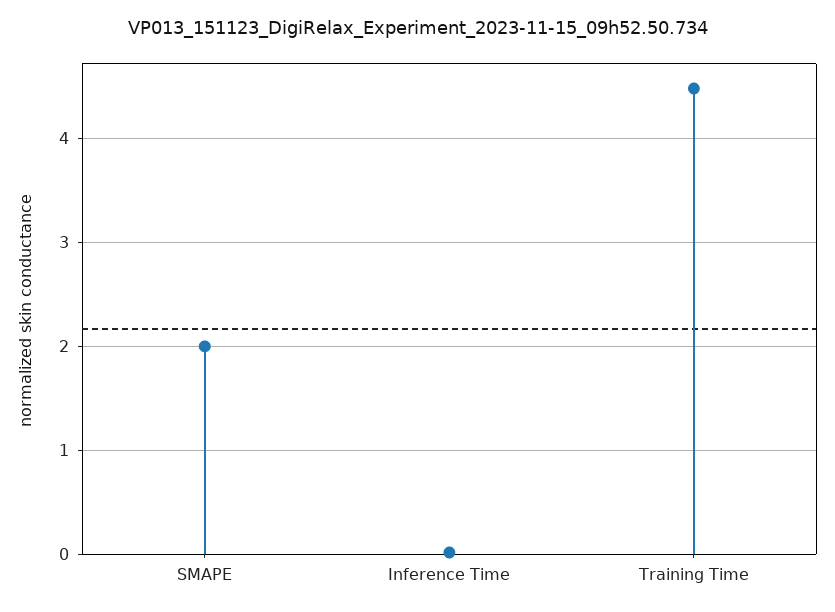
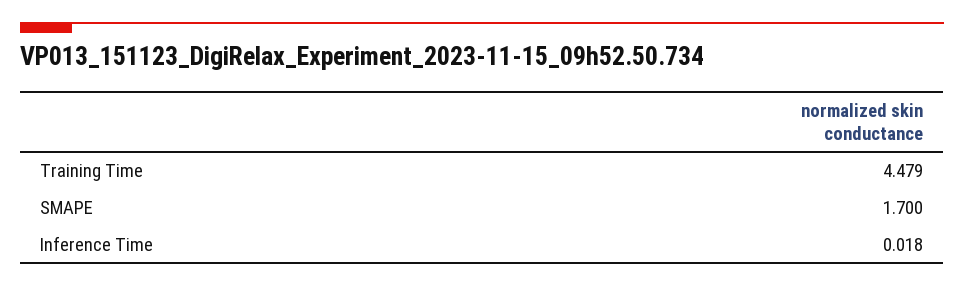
SMAPE: 2 -> 1.7

